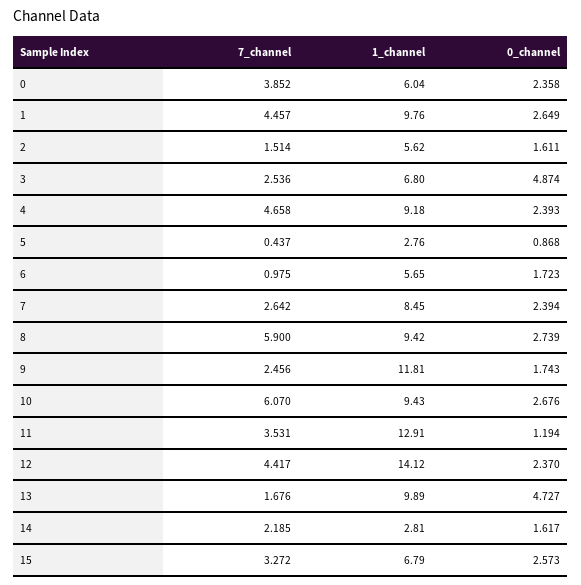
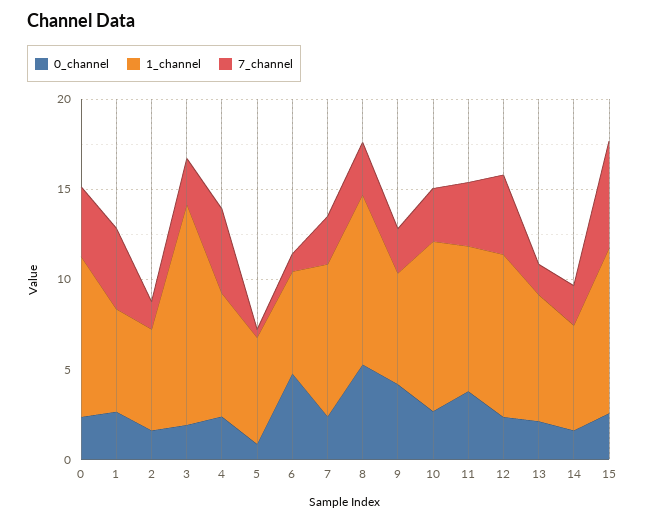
1_channel, 0: 6.04 -> 9
1_channel, 1: 9.76 -> 6
1_channel, 3: 6.8 -> 12
0_channel, 3: 4.874 -> 2
1_channel, 4: 9.18 -> 7
1_channel, 5: 2.76 -> 6
0_channel, 6: 1.723 -> 5
7_channel, 8: 5.9 -> 3
0_channel, 8: 2.739 -> 5
1_channel, 9: 11.81 -> 6
0_channel, 9: 1.743 -> 4
7_channel, 10: 6.07 -> 3
1_channel, 11: 12.91 -> 8
0_channel, 11: 1.194 -> 4
1_channel, 12: 14.12 -> 9
1_channel, 13: 9.89 -> 7
0_channel, 13: 4.727 -> 2
1_channel, 14: 2.81 -> 6
7_channel, 15: 3.272 -> 6
1_channel, 15: 6.79 -> 9

